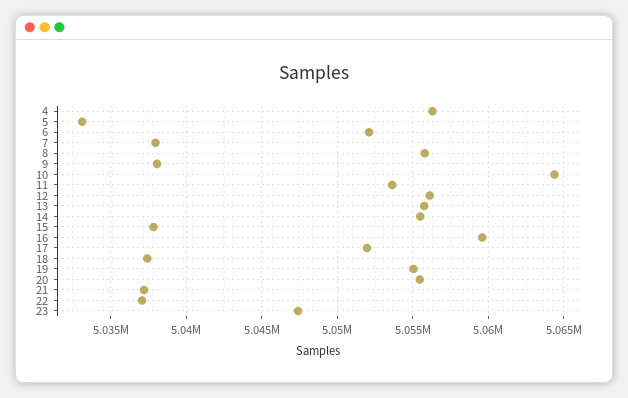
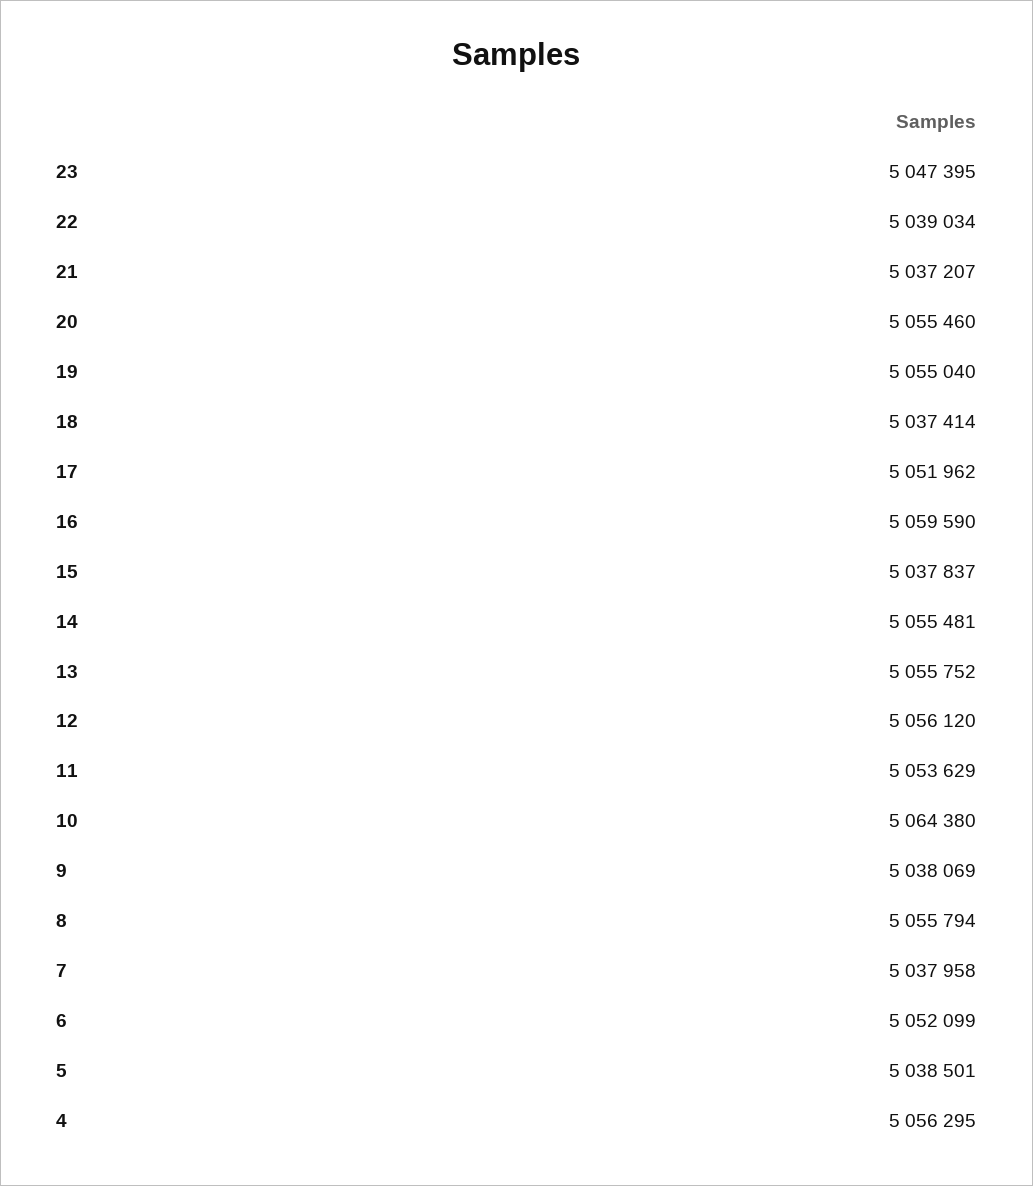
5: 5033000 -> 5038501
22: 5037000 -> 5039034

